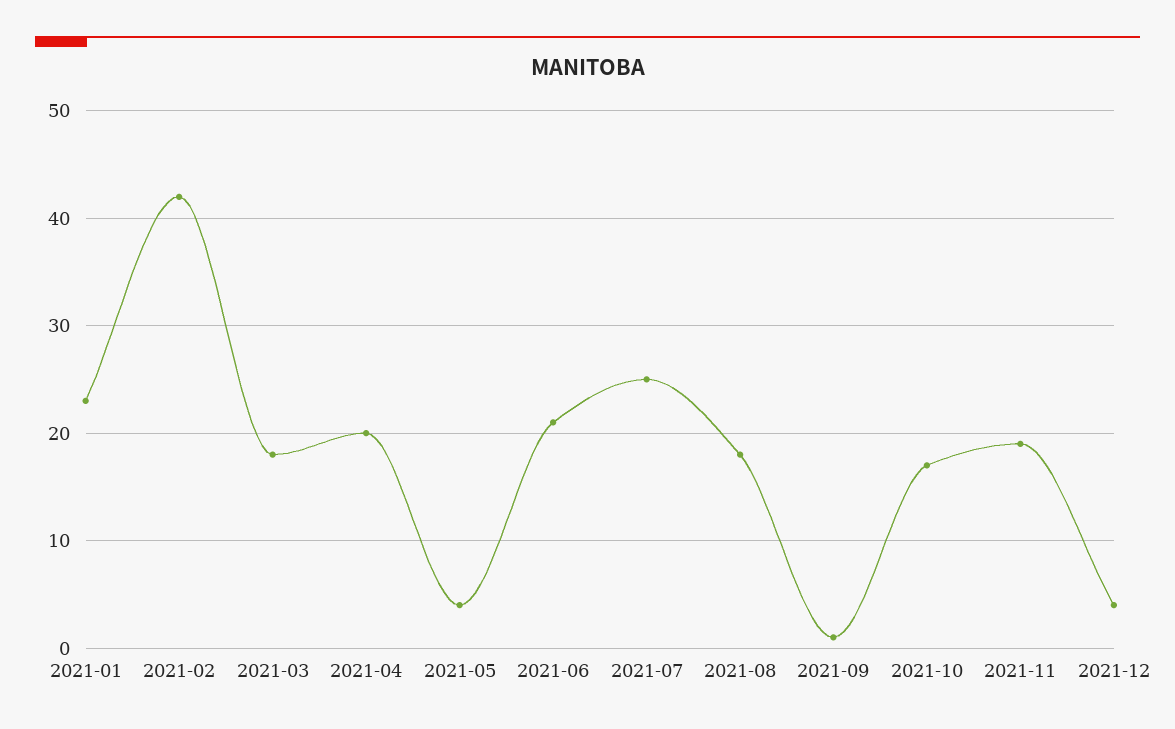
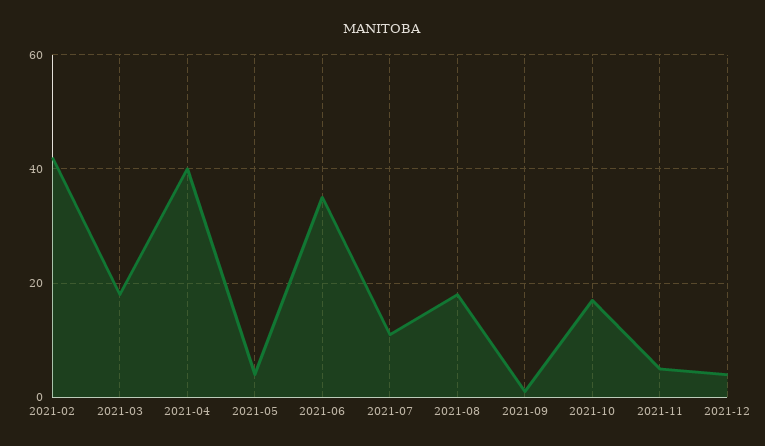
2021-01: 23 -> none
2021-04: 20 -> 40
2021-06: 21 -> 35
2021-07: 25 -> 10
2021-11: 19 -> 5

